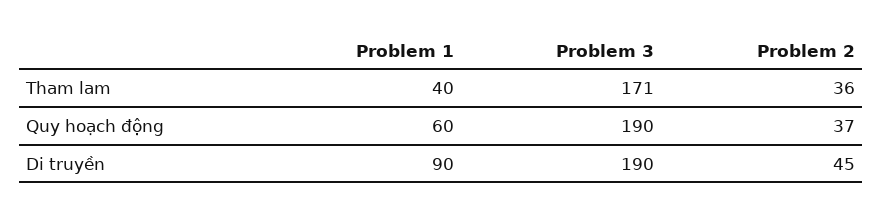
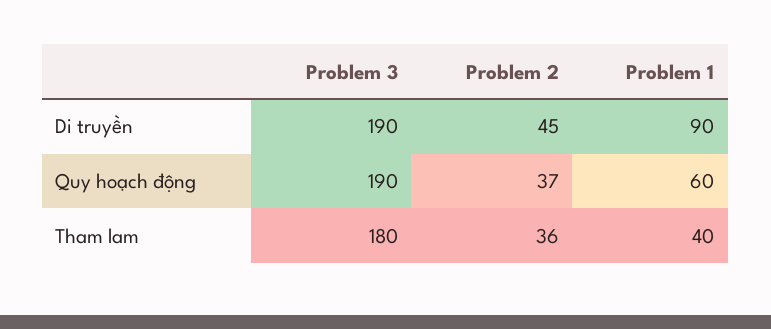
Problem 3, Tham lam: 171 -> 180

